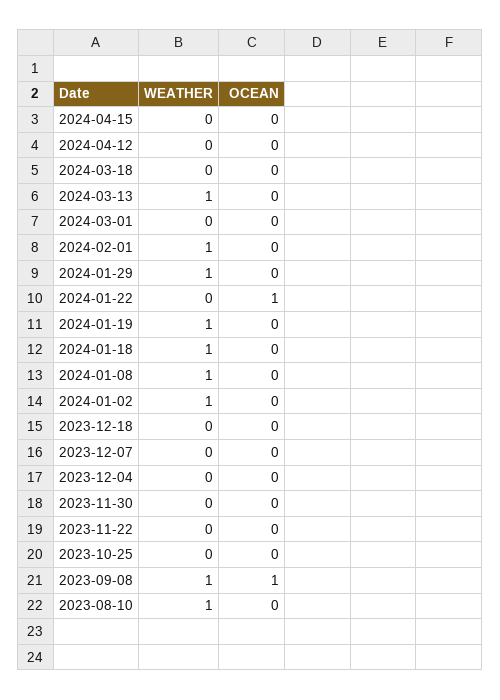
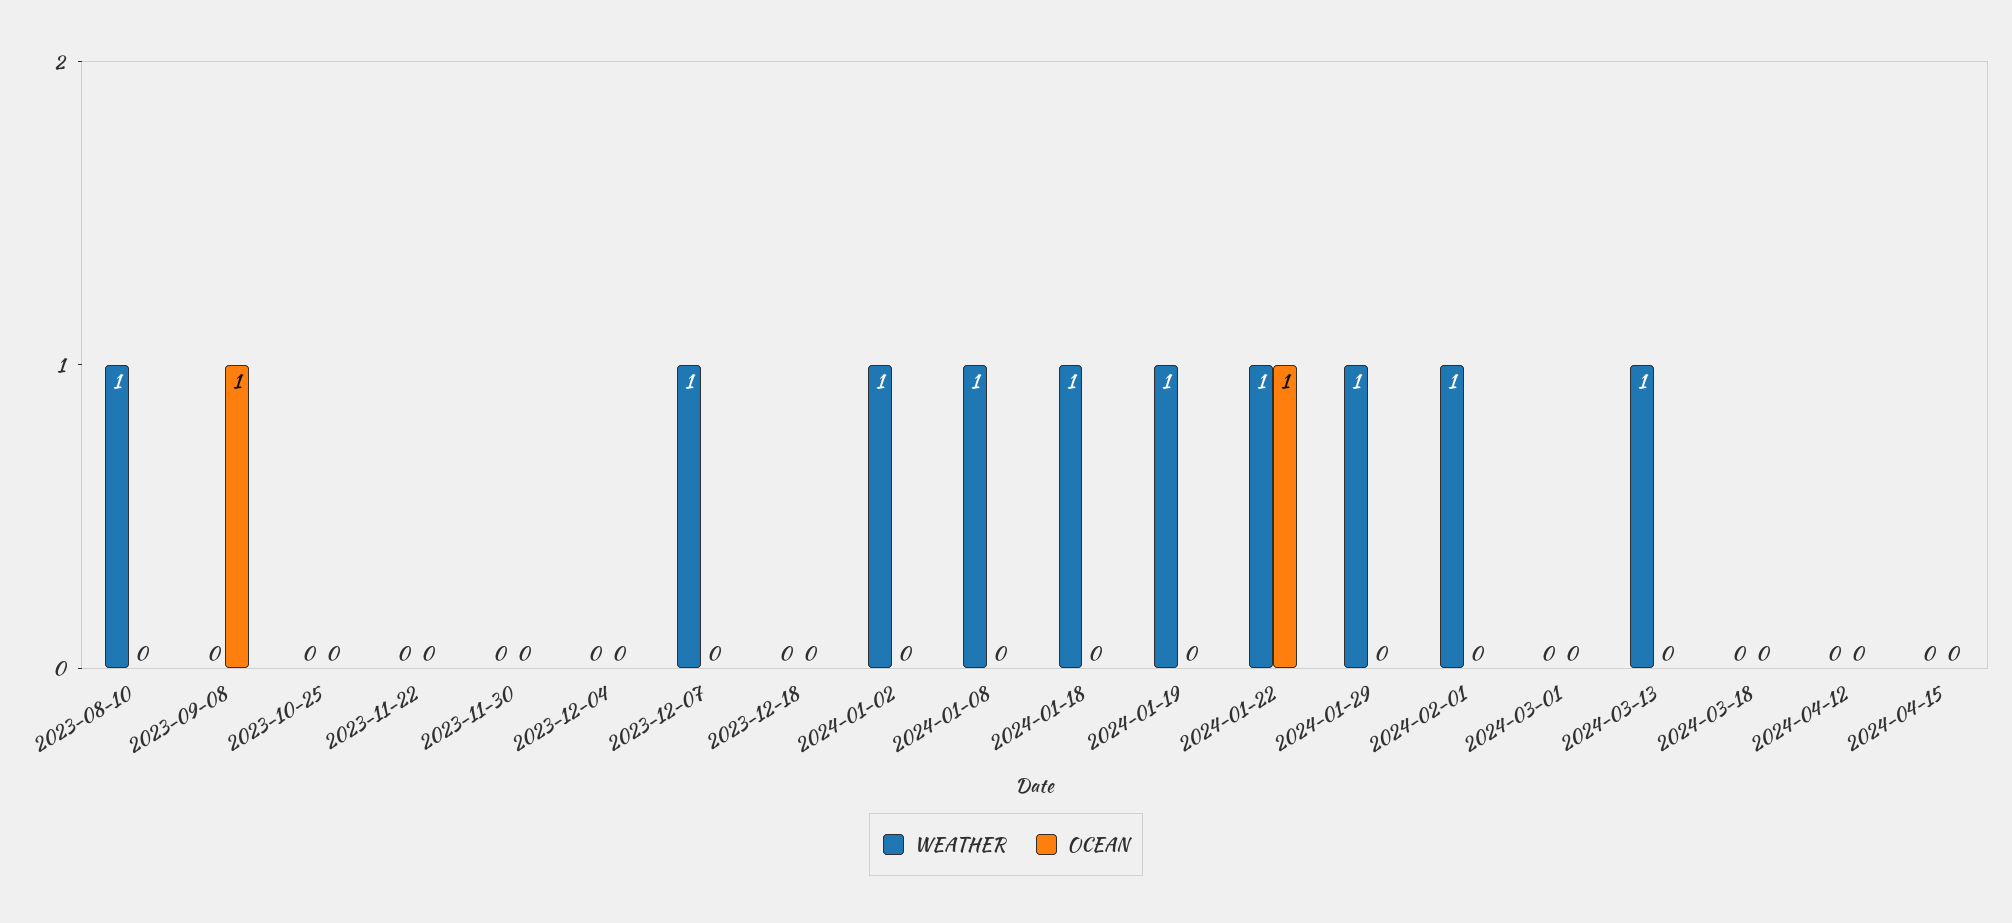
WEATHER, 2024-01-22: 0 -> 1
WEATHER, 2023-12-07: 0 -> 1
WEATHER, 2023-09-08: 1 -> 0

